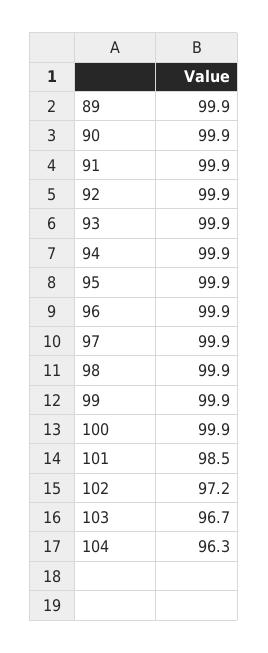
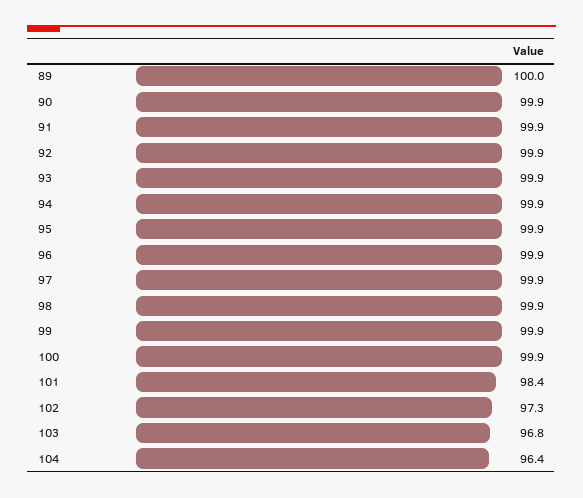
89: 99.9 -> 100
101: 98.5 -> 98.4
102: 97.2 -> 97.3
103: 96.7 -> 96.8
104: 96.3 -> 96.4

